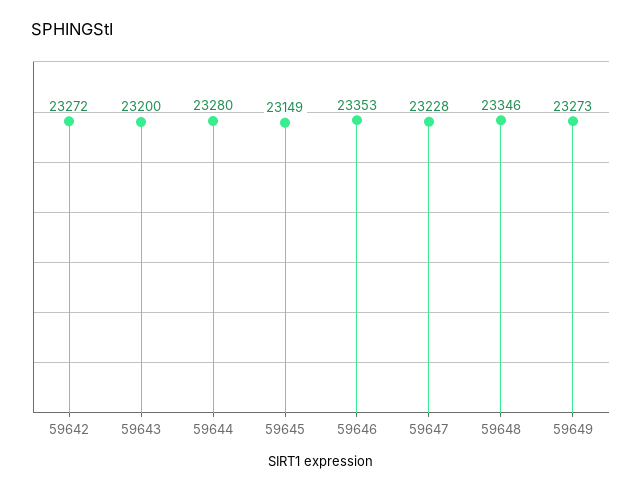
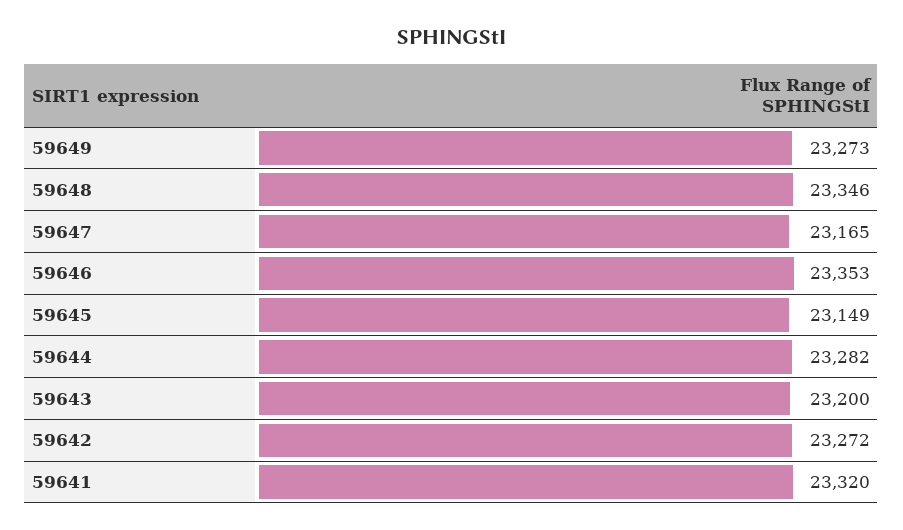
59644: 23280 -> 23282
59647: 23228 -> 23165
59641: none -> 23320

